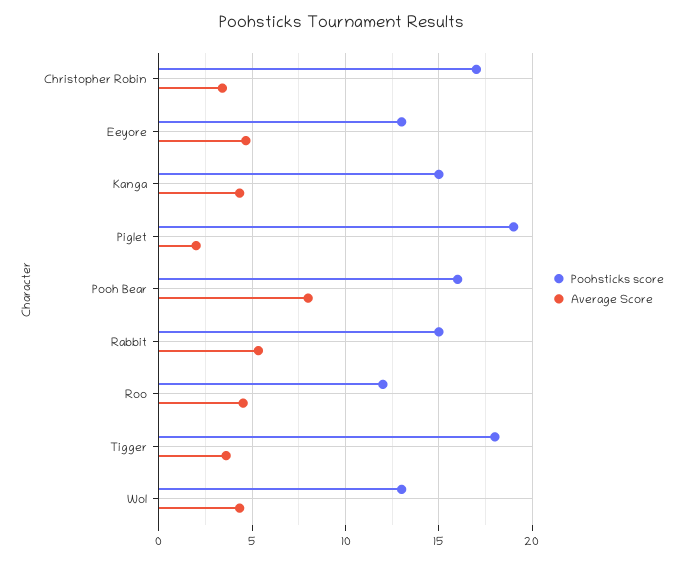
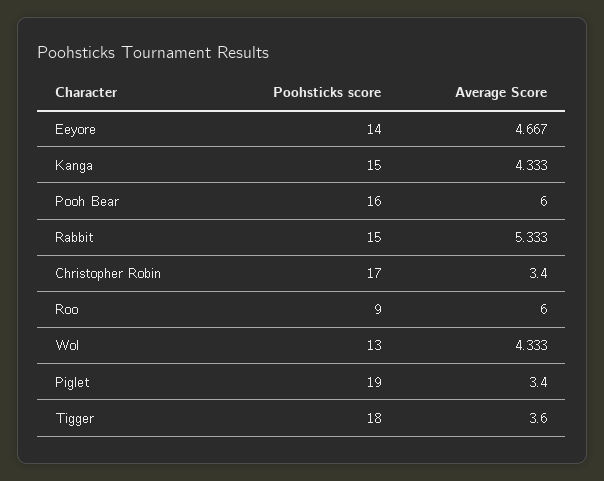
Poohsticks score, Eeyore: 13 -> 14
Average Score, Piglet: 2 -> 3.4
Average Score, Pooh Bear: 8 -> 6
Poohsticks score, Roo: 12 -> 9
Average Score, Roo: 4.5 -> 6

